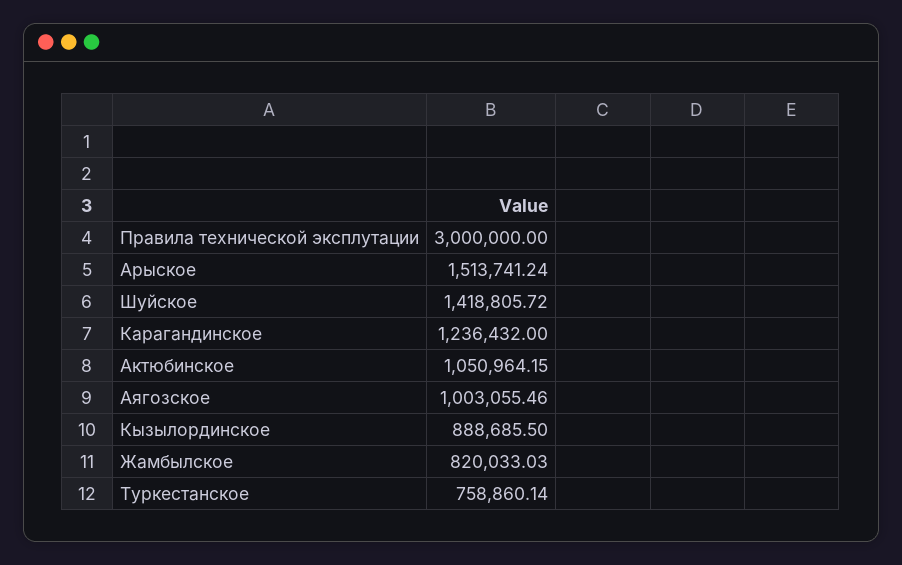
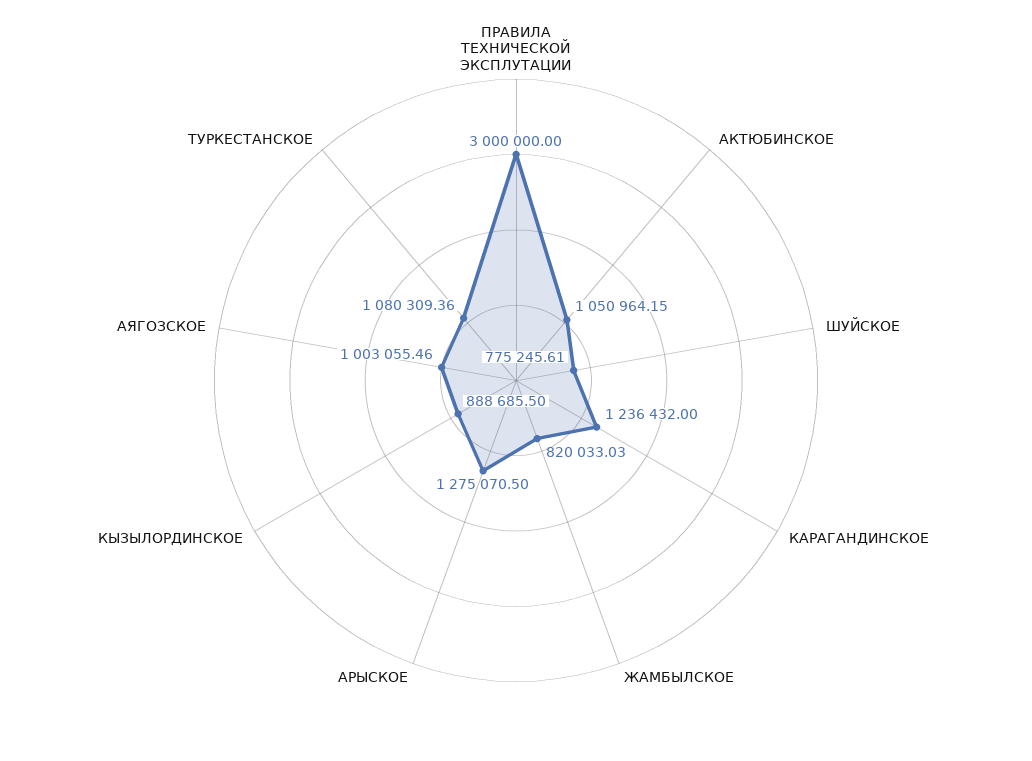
Арыское: 1513741.24 -> 1275070.5
Шуйское: 1418805.72 -> 775245.61
Туркестанское: 758860.14 -> 1080309.36

